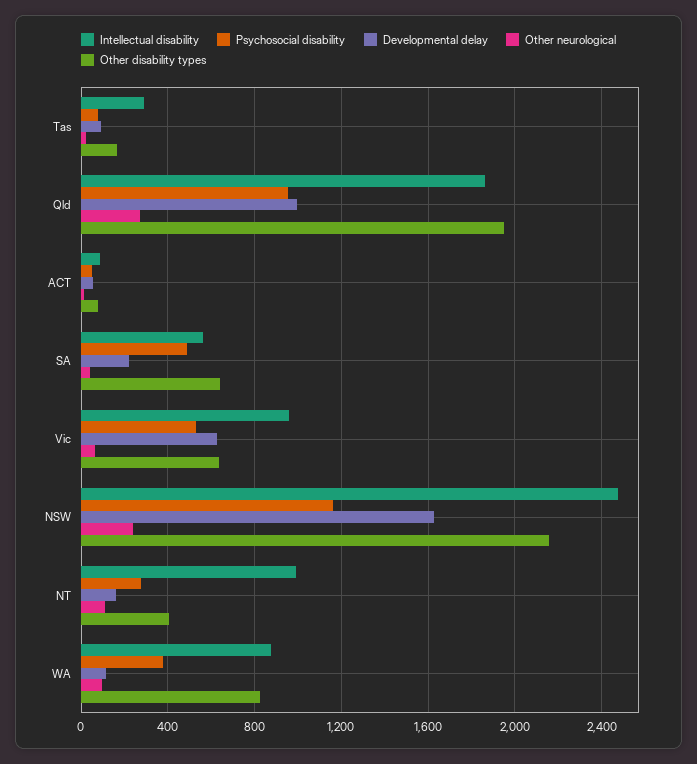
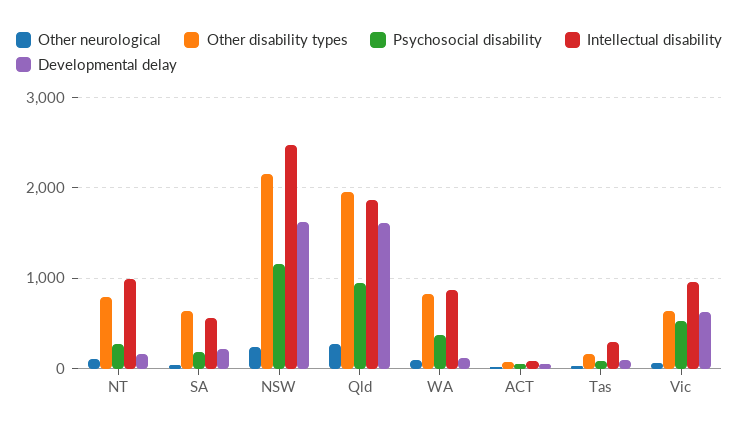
Developmental delay, Qld: 1000 -> 1600
Psychosocial disability, SA: 500 -> 200
Other disability types, NT: 400 -> 800

